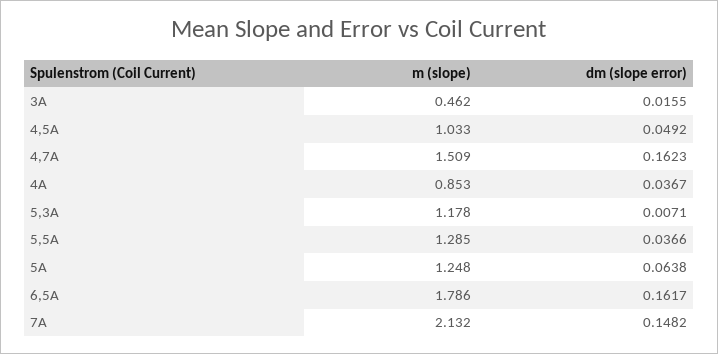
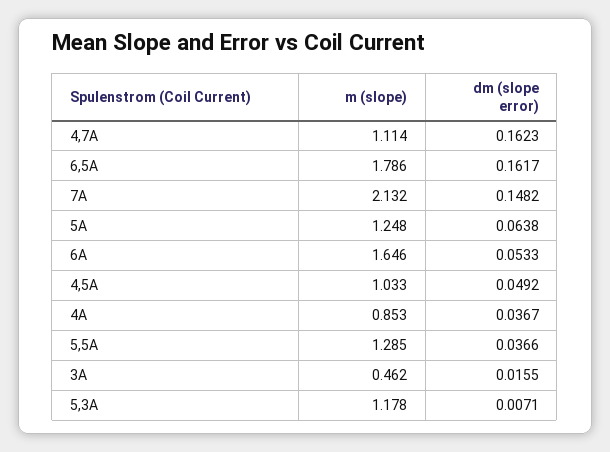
m (slope), 4,7A: 1.509 -> 1.114
m (slope), 6A: none -> 1.646
dm (slope error), 6A: none -> 0.0533

